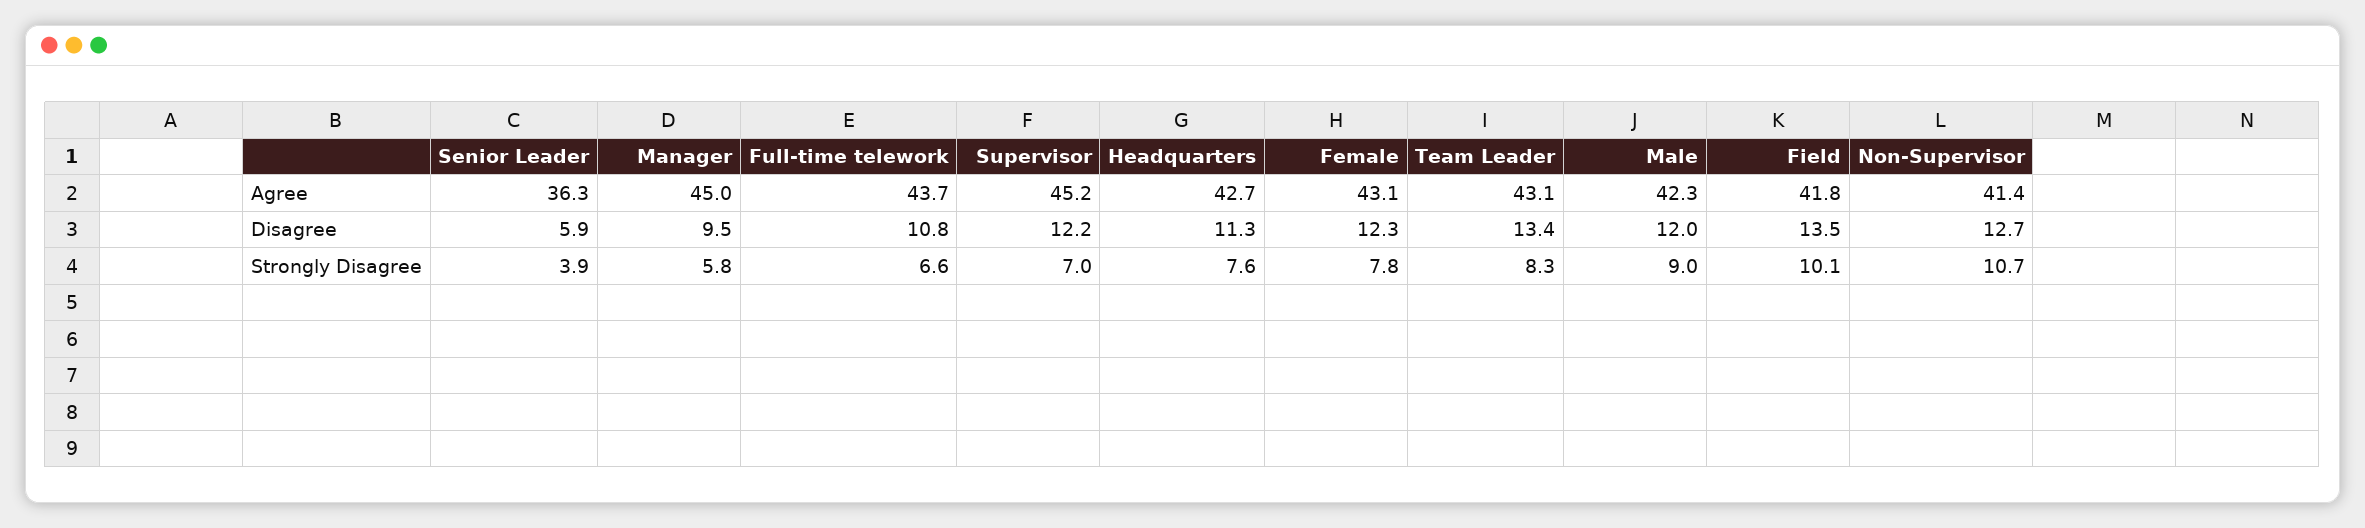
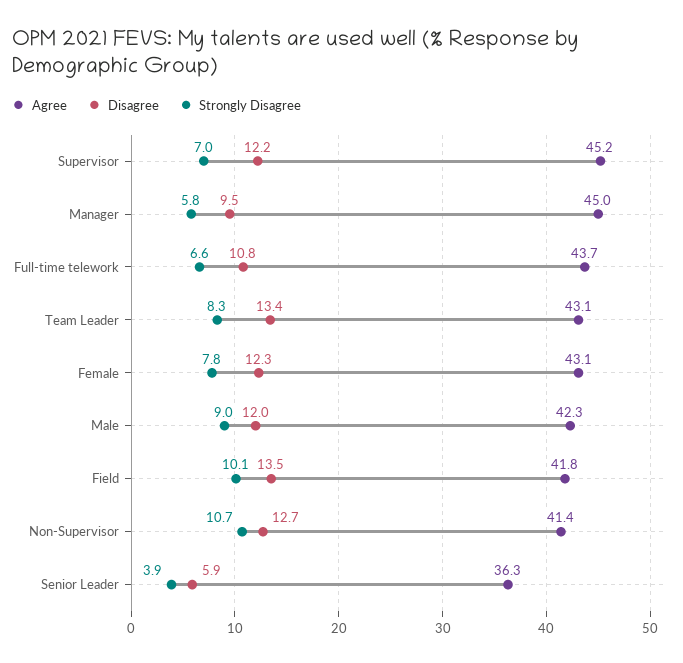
Agree, Headquarters: 42.7 -> none
Disagree, Headquarters: 11.3 -> none
Strongly Disagree, Headquarters: 7.6 -> none

